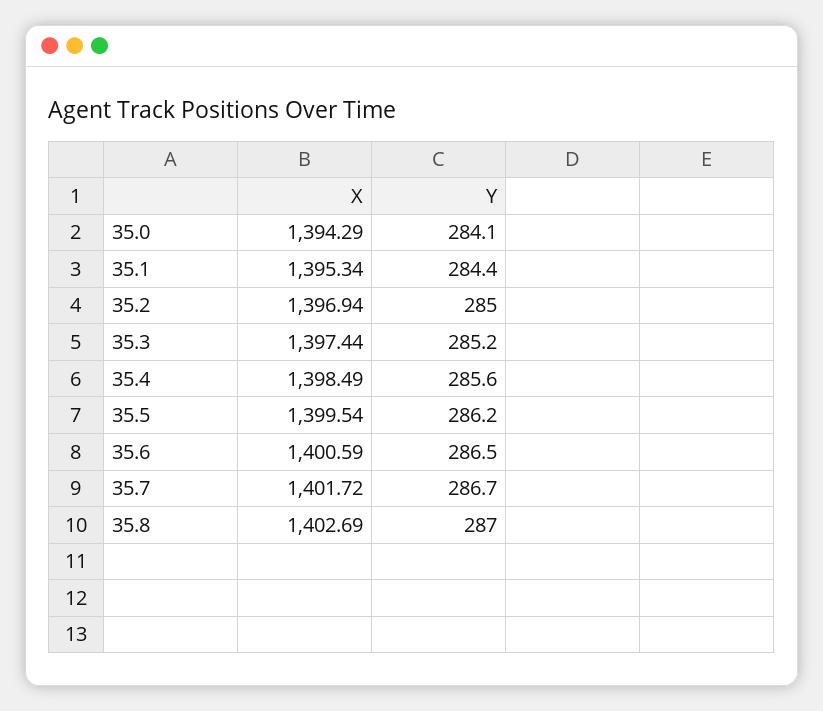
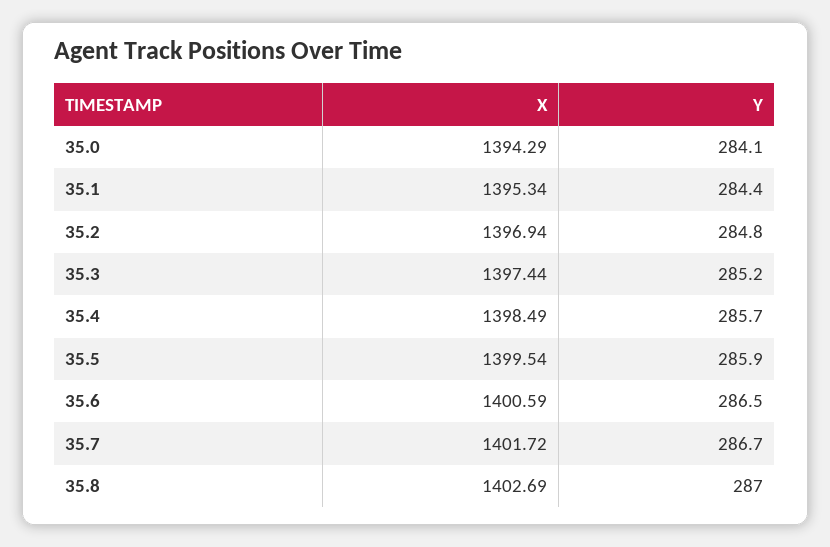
Y, 35.2: 285 -> 284.8
Y, 35.4: 285.6 -> 285.7
Y, 35.5: 286.2 -> 285.9

